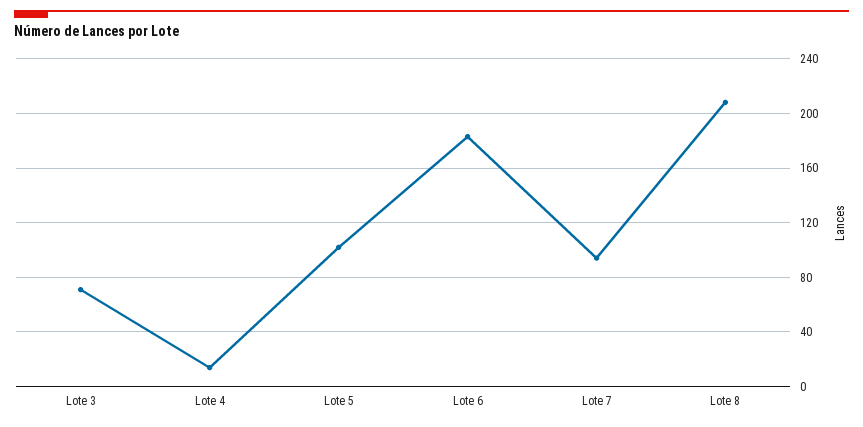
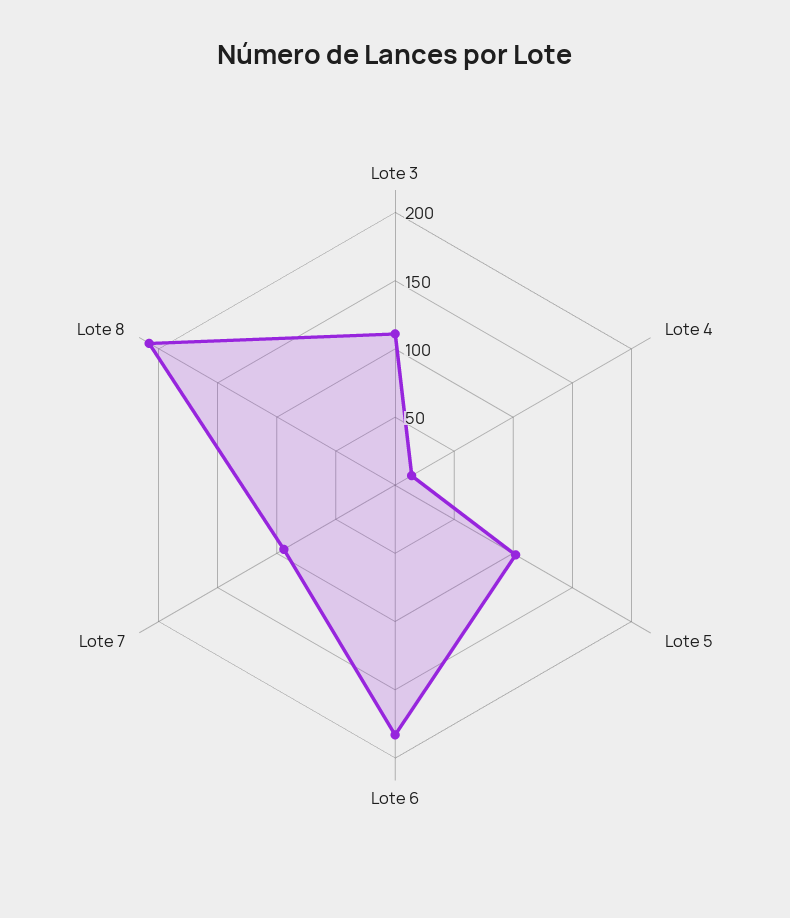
Lote 3: 70 -> 110

